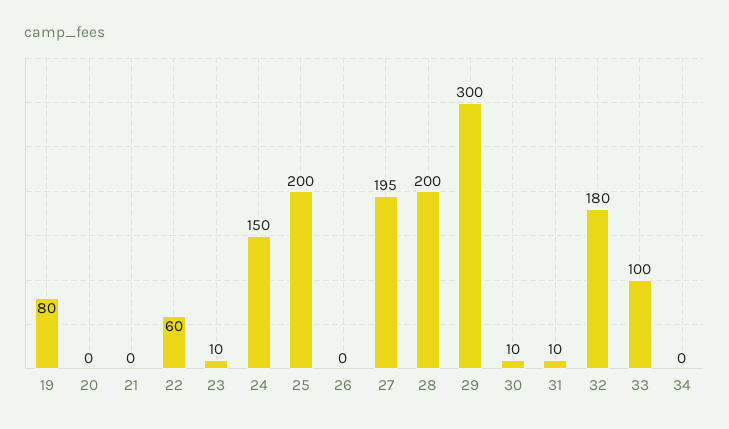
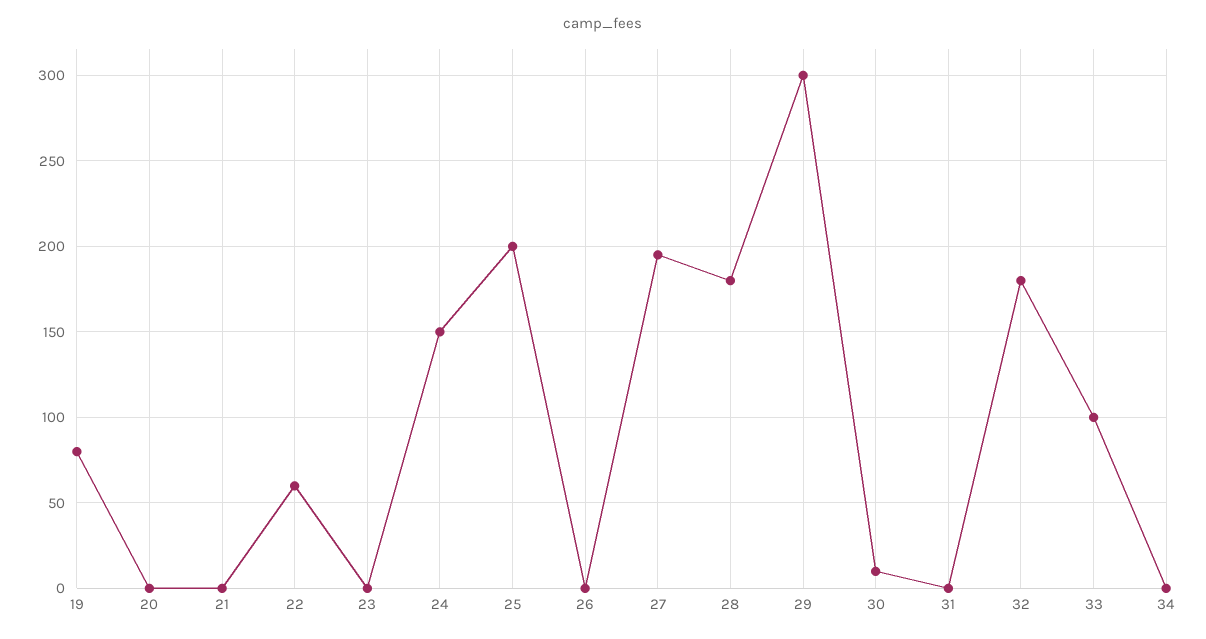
23: 10 -> 0
28: 200 -> 180
31: 10 -> 0

